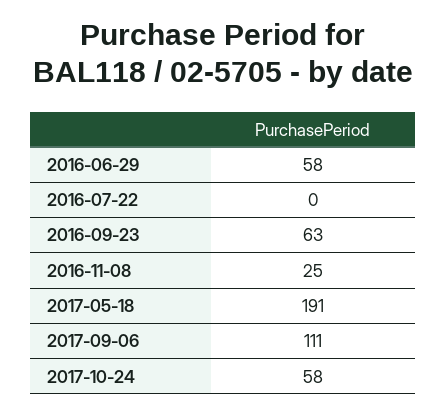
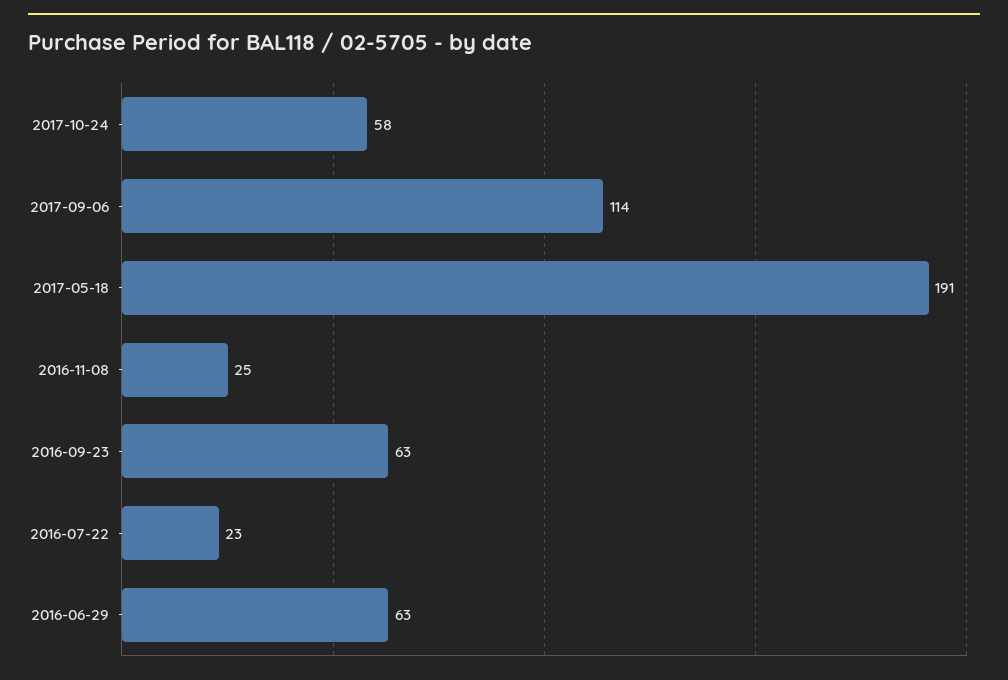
2016-06-29: 58 -> 63
2016-07-22: 0 -> 23
2017-09-06: 111 -> 114

